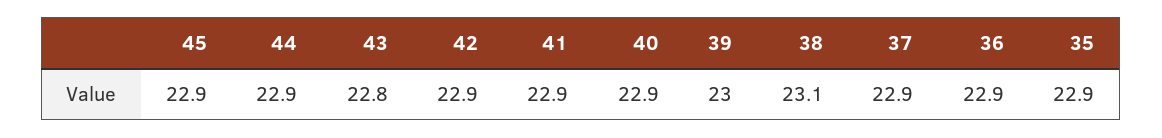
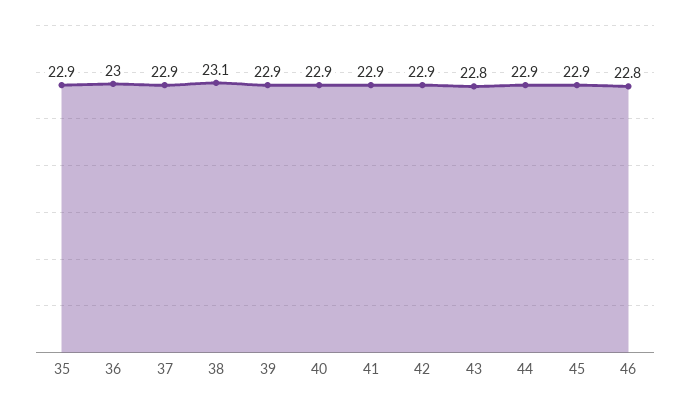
39: 23 -> 22.9
36: 22.9 -> 23
46: none -> 22.8

